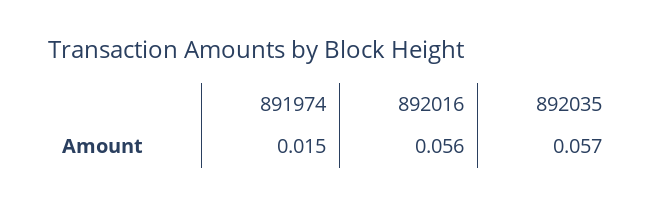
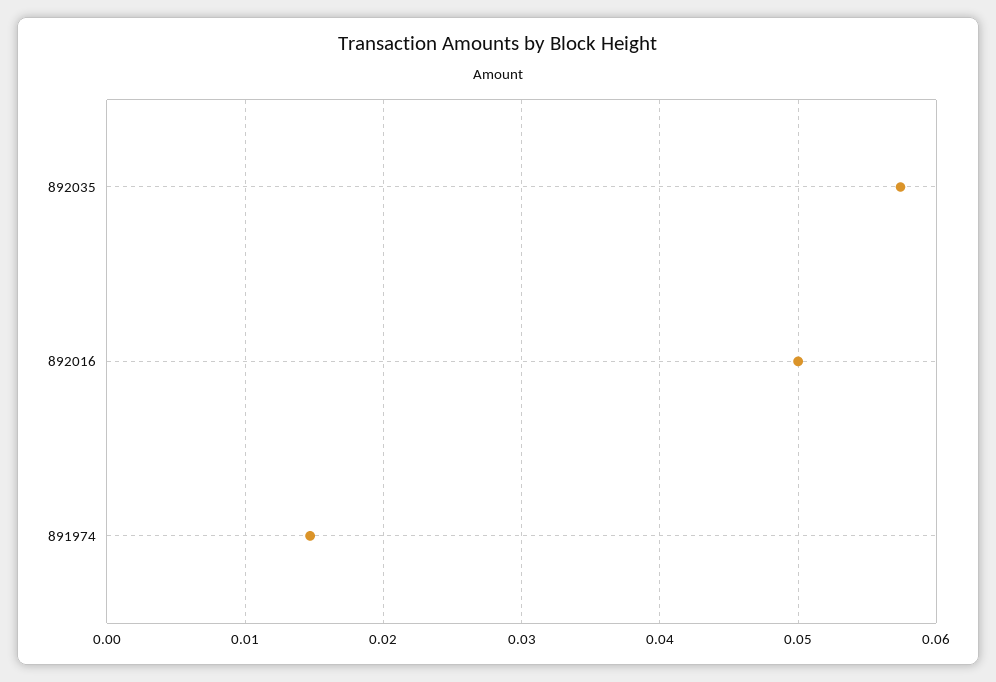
892016: 0.056 -> 0.05

